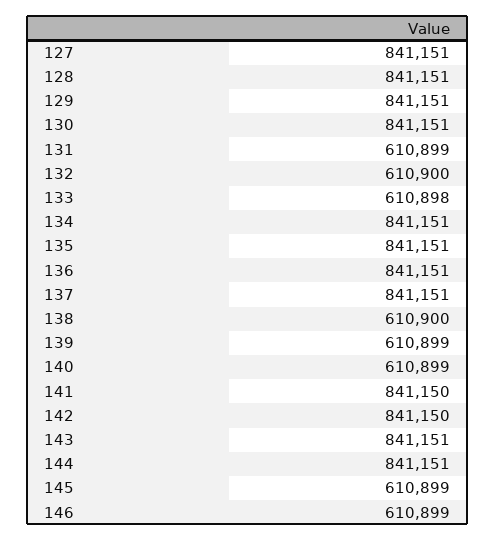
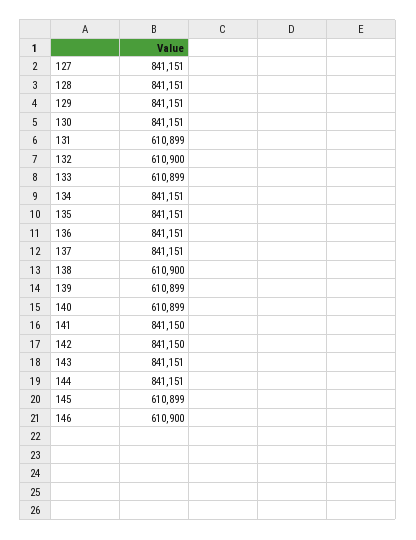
133: 610898 -> 610899
146: 610899 -> 610900

